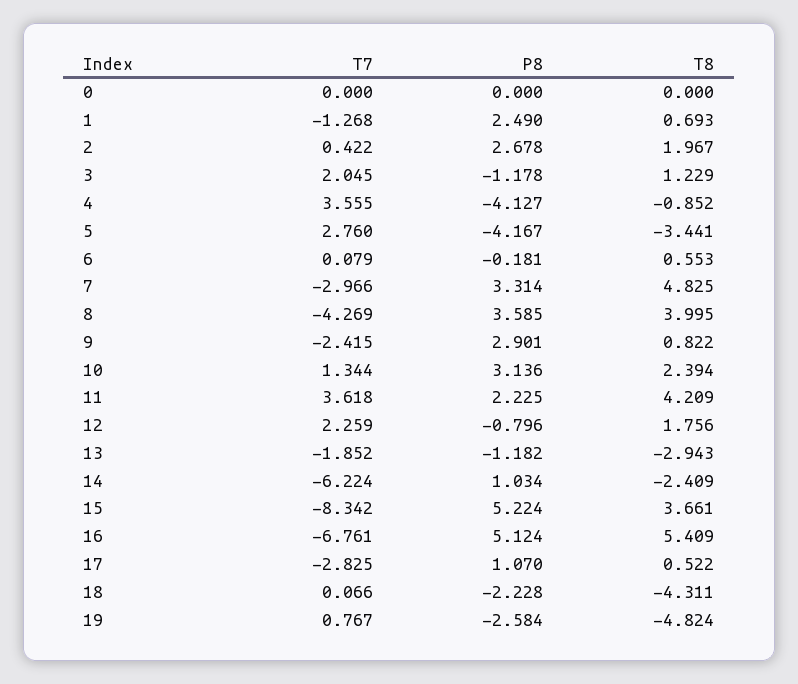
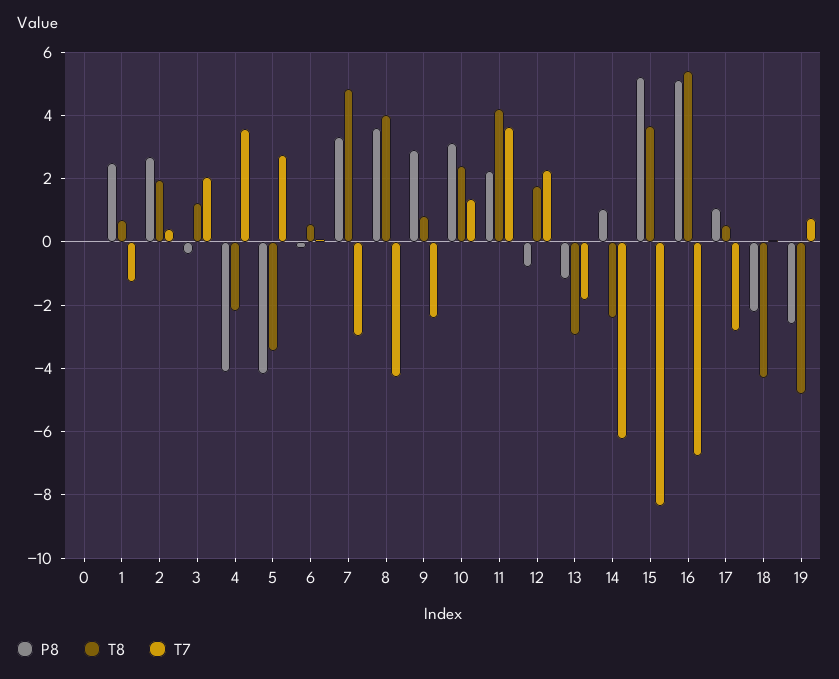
P8, 3: -1.178 -> -0.4
T8, 4: -0.852 -> -2.2

